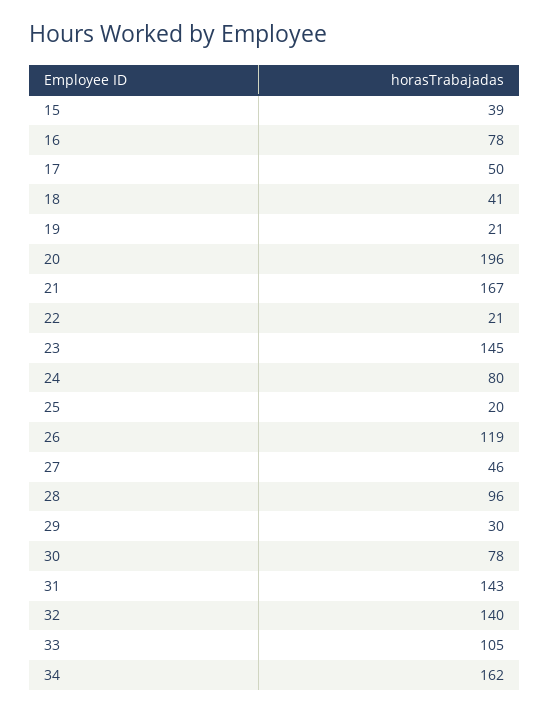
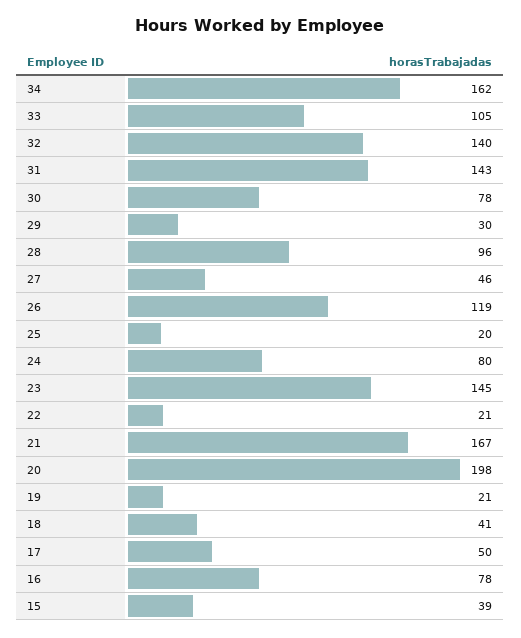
20: 196 -> 198

